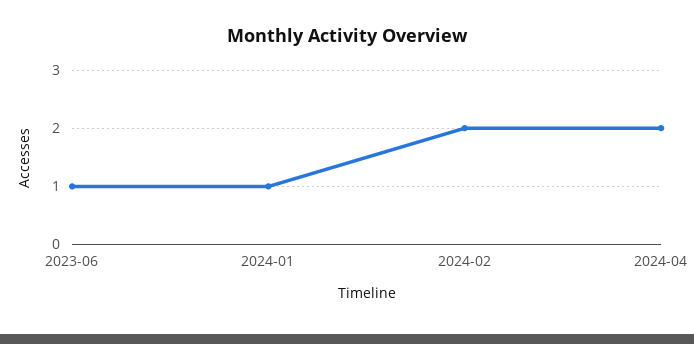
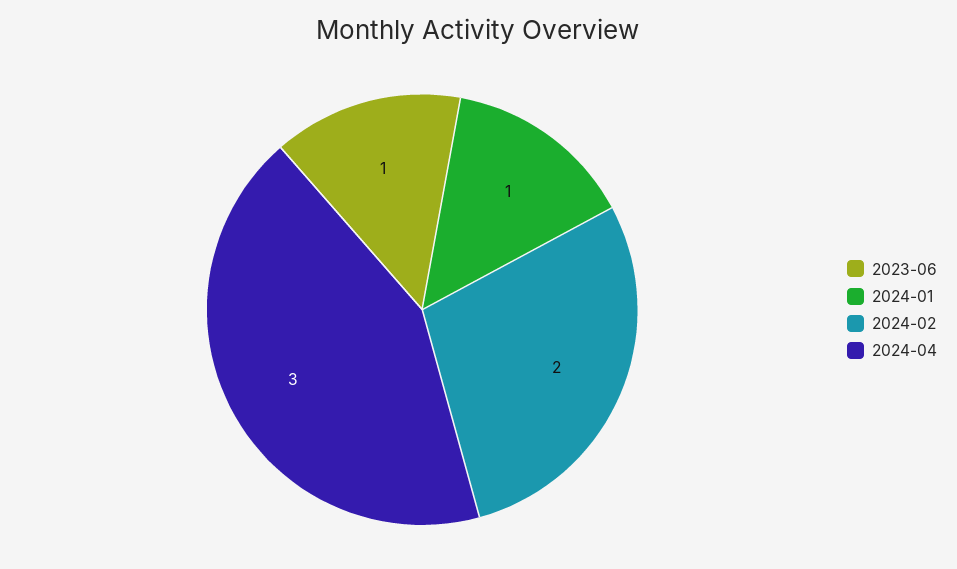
2024-04: 2 -> 3

